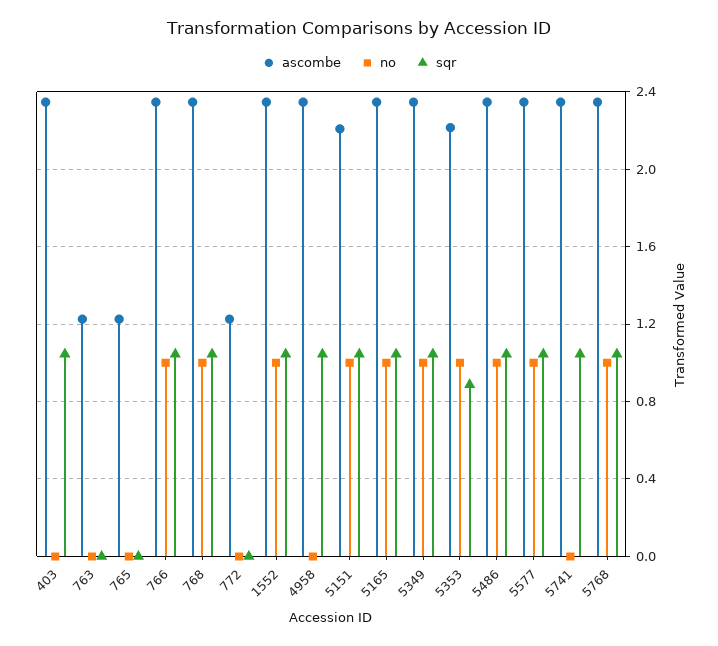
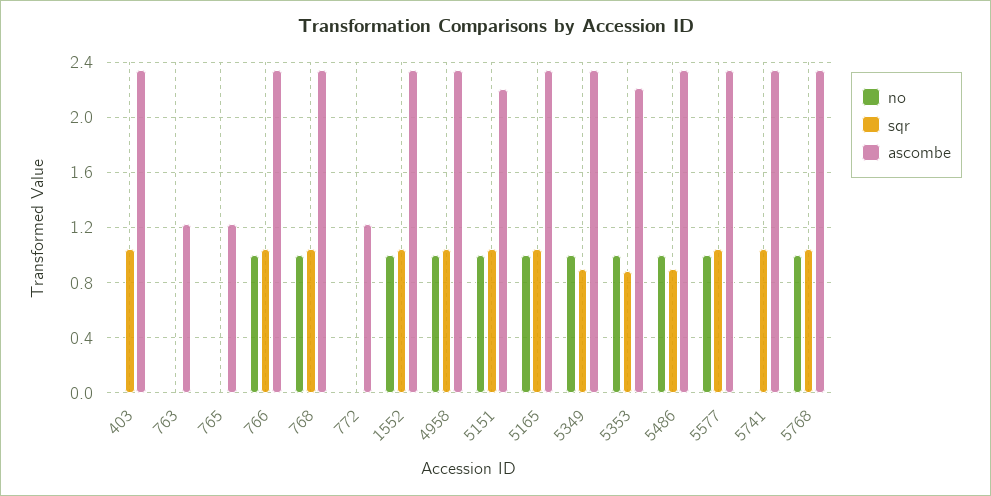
no, 4958: 0 -> 1
sqr, 5349: 1.05 -> 0.9
sqr, 5486: 1.05 -> 0.9

